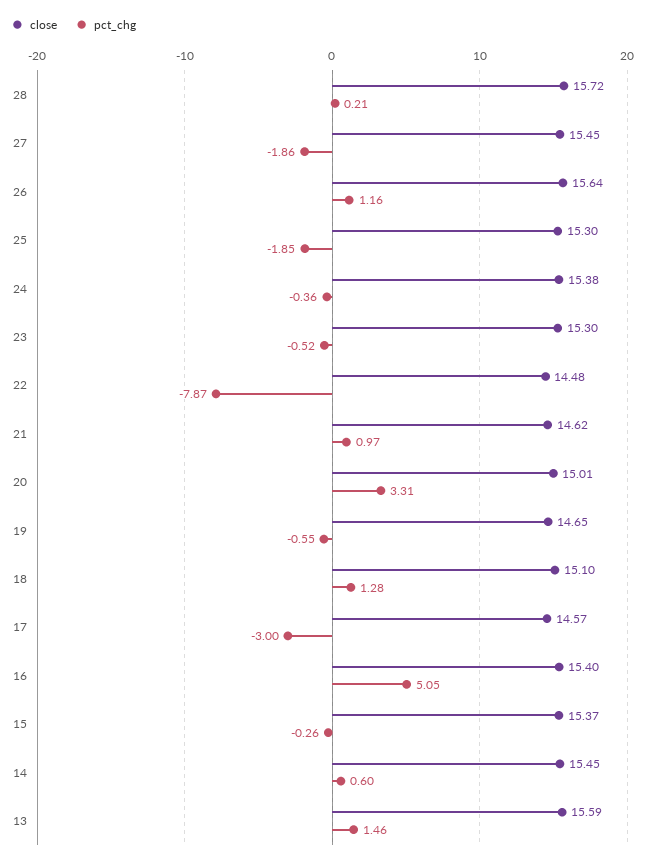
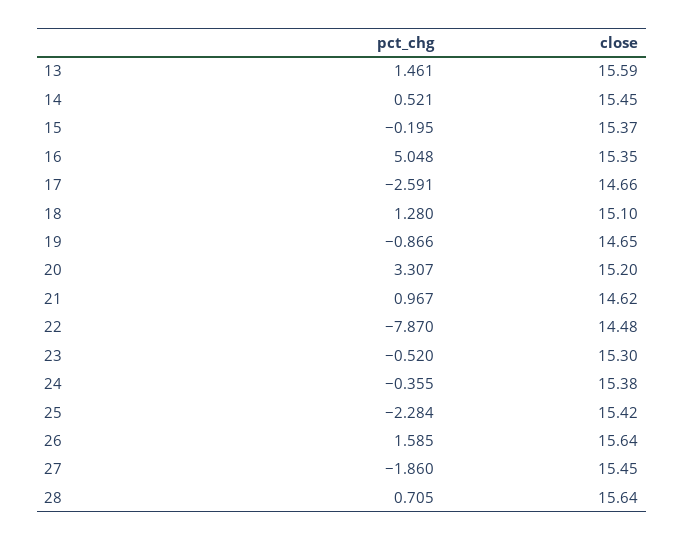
close, 28: 15.72 -> 15.64
pct_chg, 28: 0.21 -> 0.705
pct_chg, 26: 1.16 -> 1.585
close, 25: 15.3 -> 15.42
pct_chg, 25: -1.85 -> -2.284
close, 20: 15.01 -> 15.2
pct_chg, 19: -0.55 -> -0.866
close, 17: 14.57 -> 14.66
pct_chg, 17: -3 -> -2.591
close, 16: 15.4 -> 15.35
pct_chg, 15: -0.26 -> -0.195
pct_chg, 14: 0.6 -> 0.521

